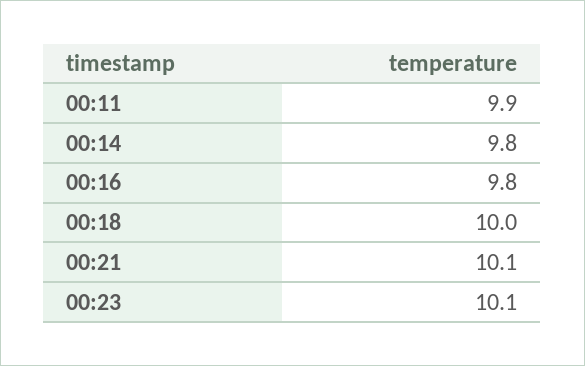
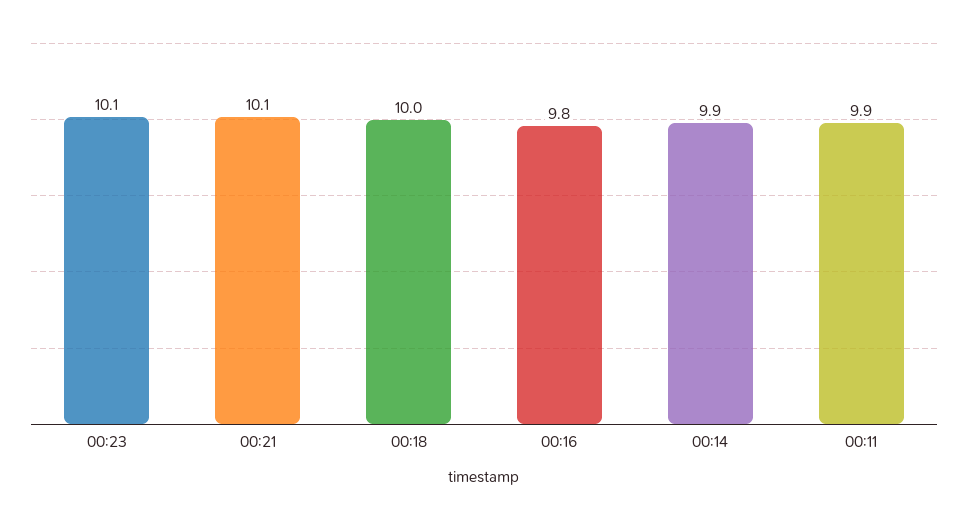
00:14: 9.8 -> 9.9

